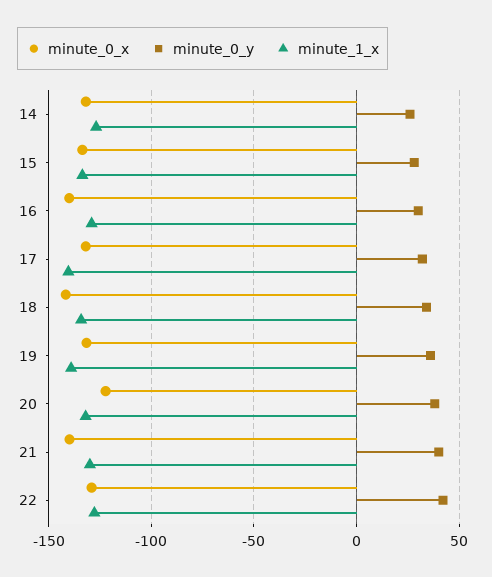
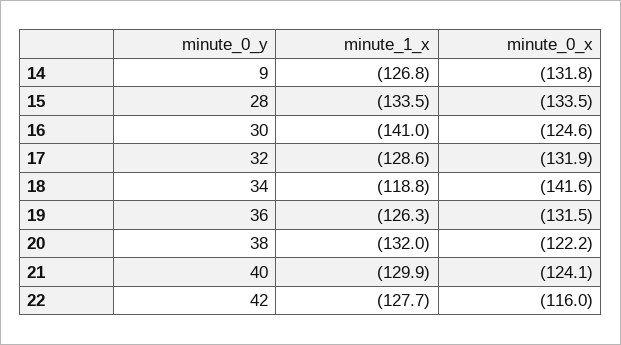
minute_0_y, 14: 25 -> 9
minute_0_x, 16: -140 -> -124.6
minute_1_x, 16: -130 -> -141
minute_1_x, 17: -140 -> -128.6
minute_1_x, 18: -135 -> -118.8
minute_1_x, 19: -140 -> -126.3
minute_0_x, 21: -140 -> -124.1
minute_0_x, 22: -130 -> -116

